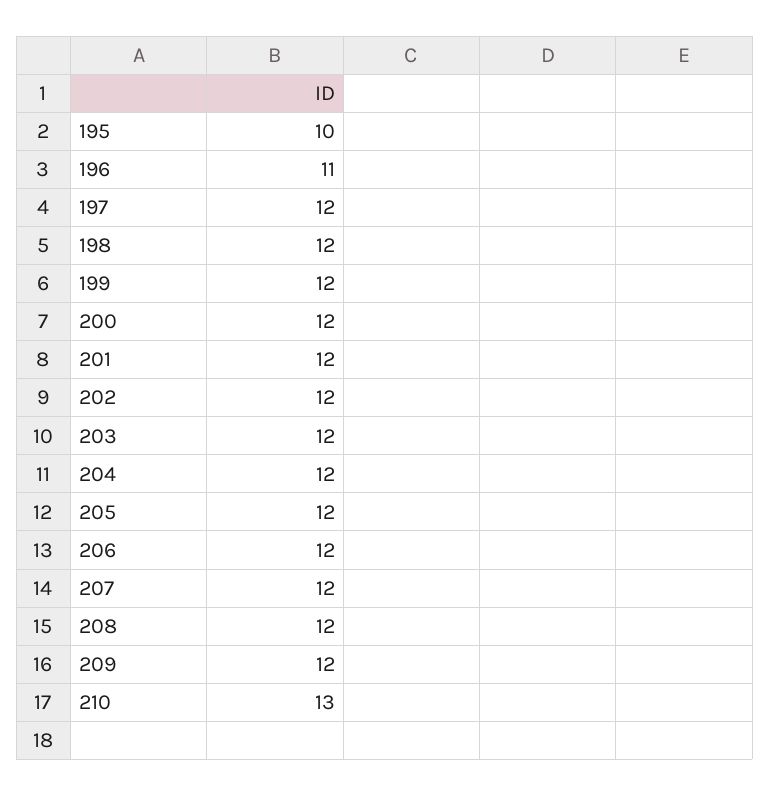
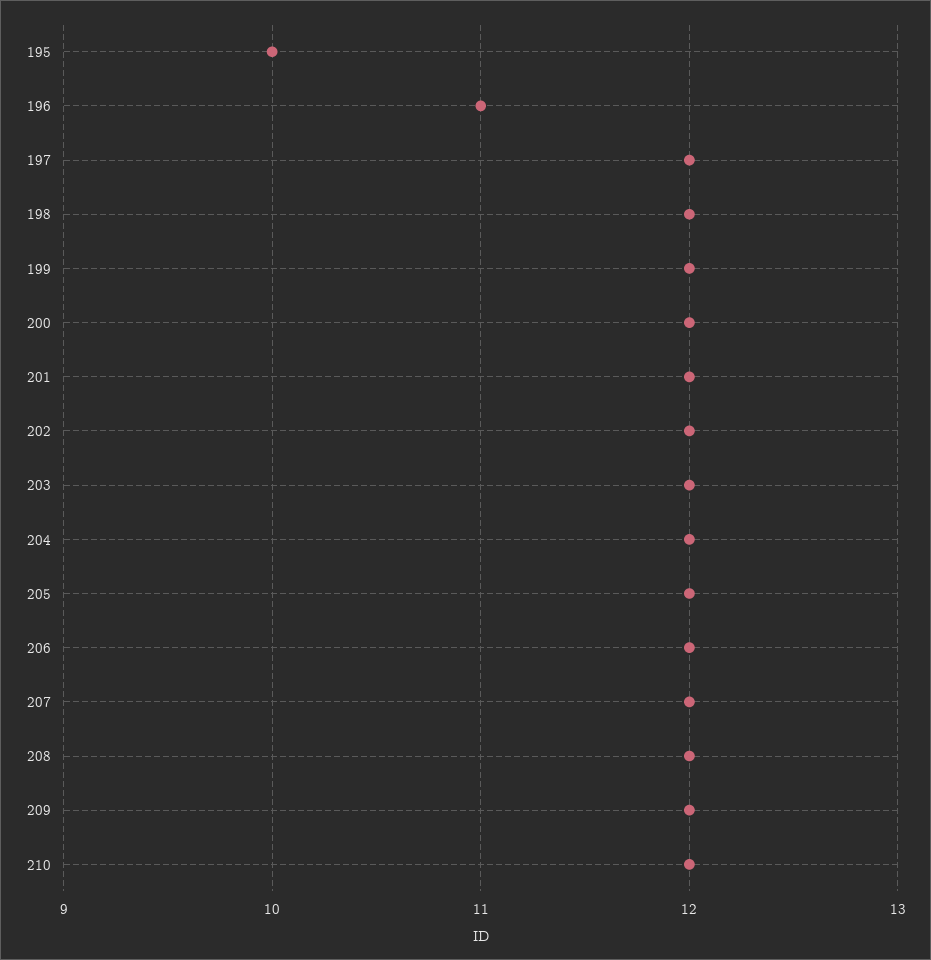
210: 13 -> 12

